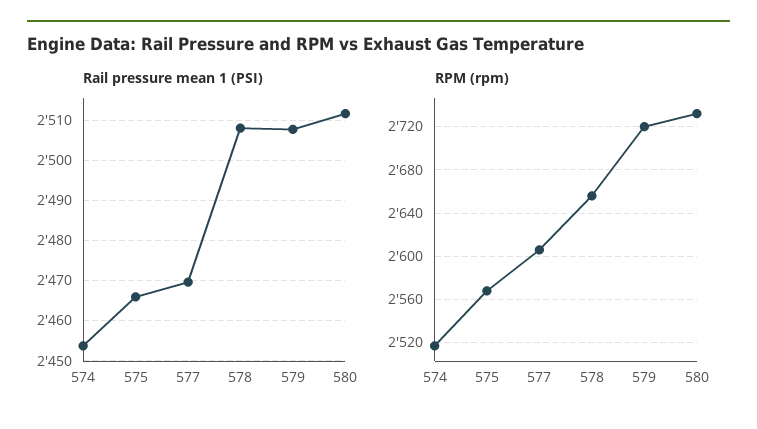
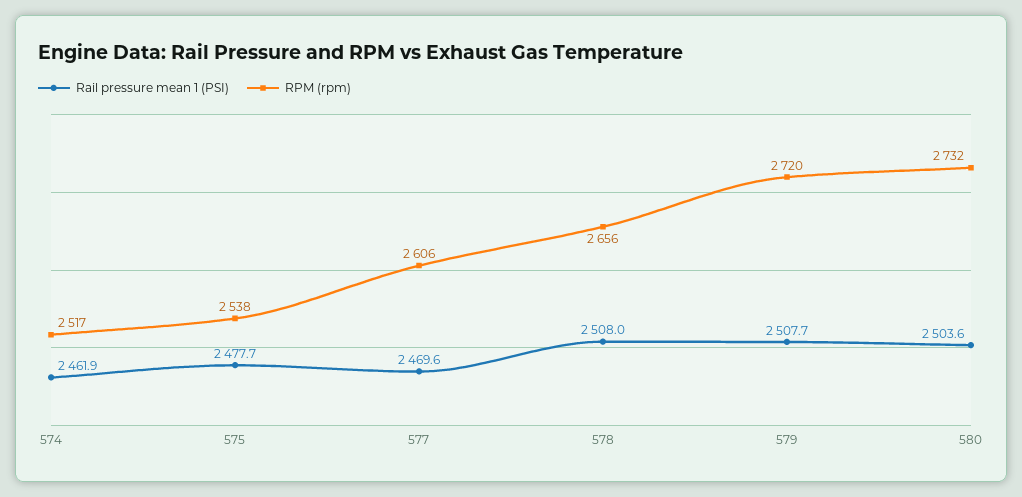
Rail pressure mean 1 (PSI), 574: 2454 -> 2461.9
Rail pressure mean 1 (PSI), 575: 2466 -> 2477.7
Rail pressure mean 1 (PSI), 580: 2512 -> 2503.6
RPM (rpm), 575: 2570 -> 2538

